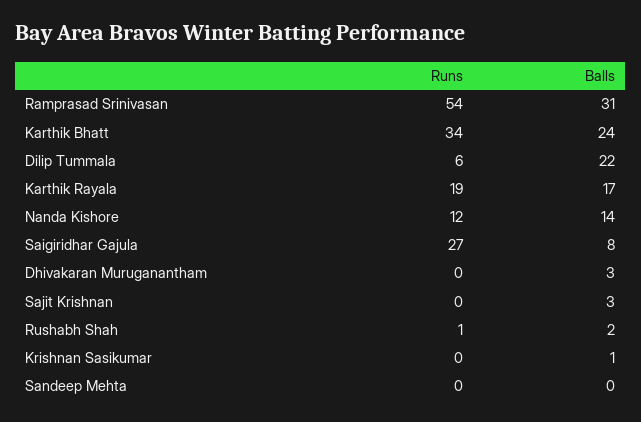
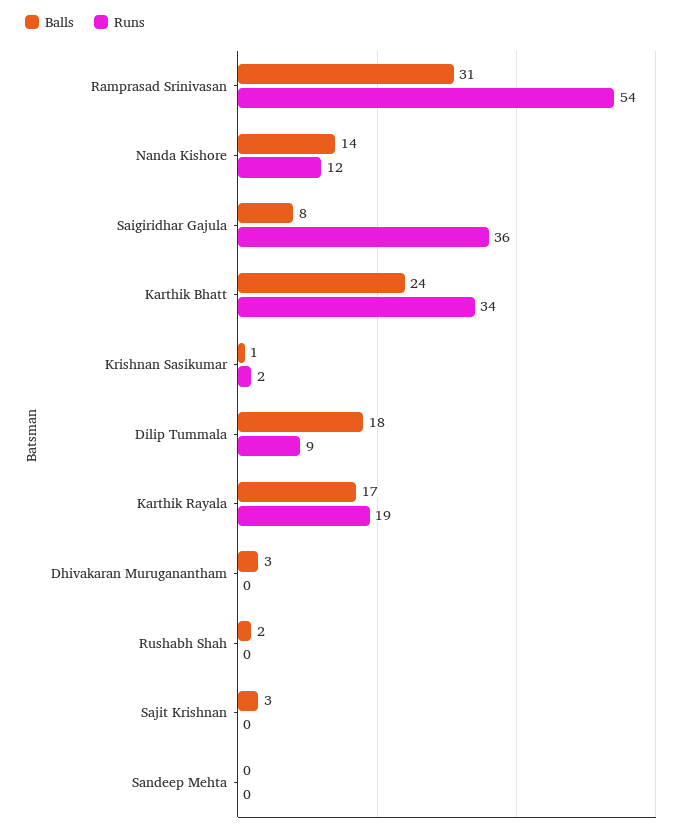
Runs, Dilip Tummala: 6 -> 9
Balls, Dilip Tummala: 22 -> 18
Runs, Saigiridhar Gajula: 27 -> 36
Runs, Rushabh Shah: 1 -> 0
Runs, Krishnan Sasikumar: 0 -> 2

